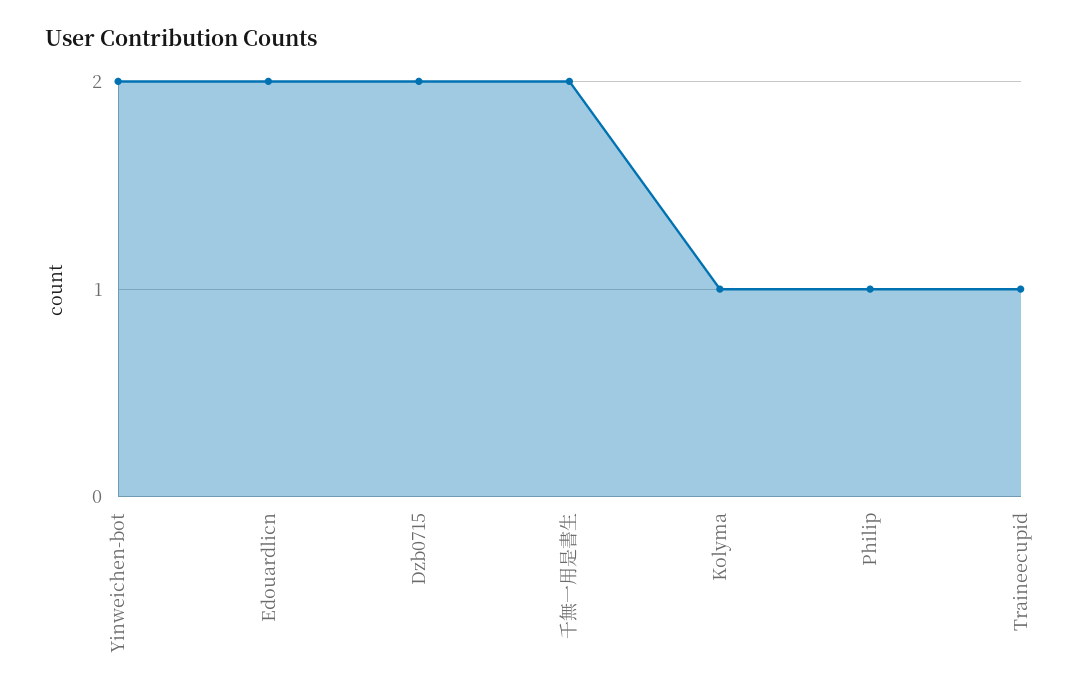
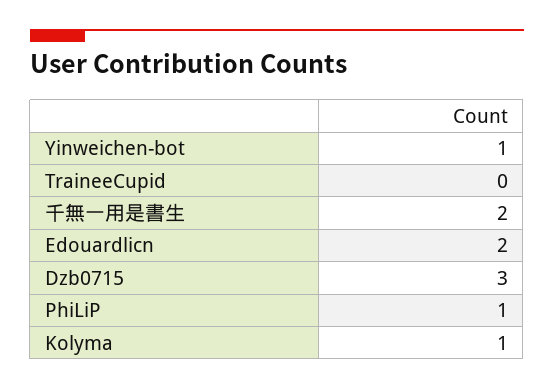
Yinweichen-bot: 2 -> 1
Dzb0715: 2 -> 3
Traineecupid: 1 -> 0

